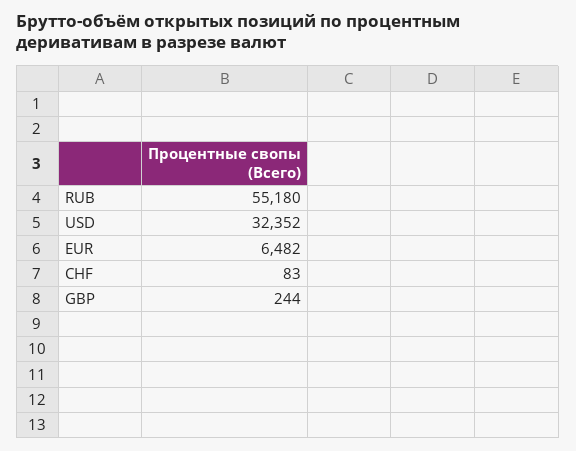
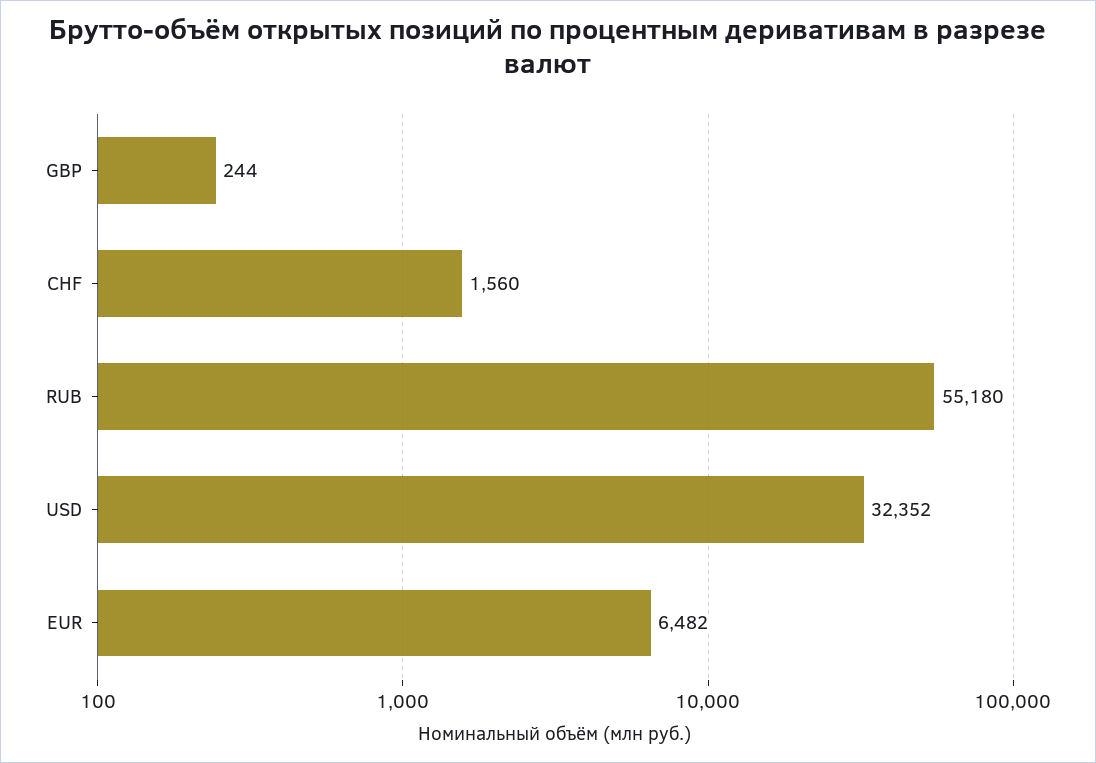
CHF: 83 -> 1560

